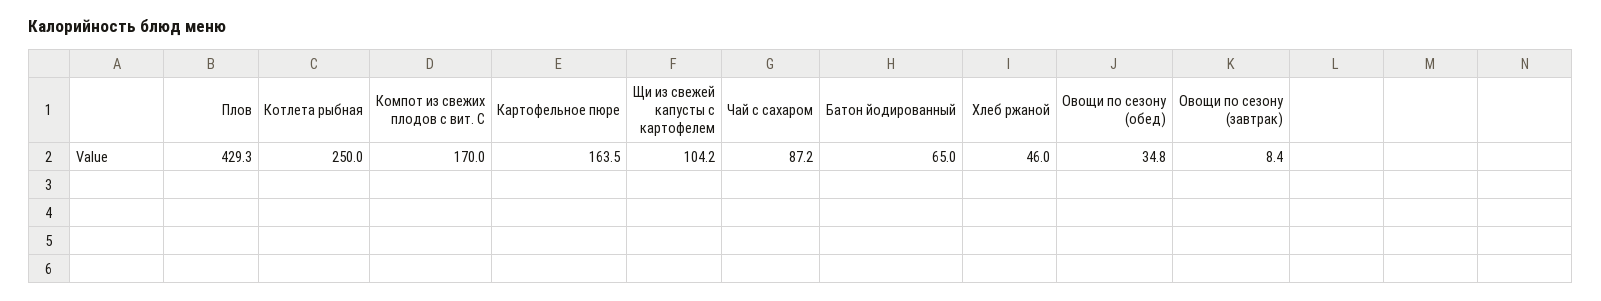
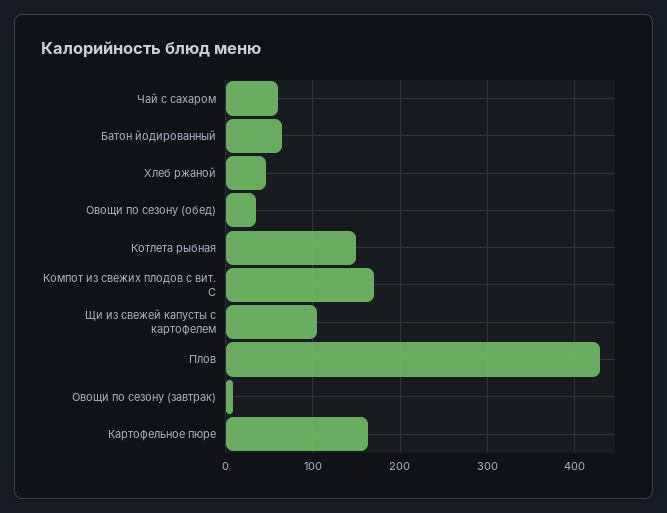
Котлета рыбная: 250 -> 150
Чай с сахаром: 87.2 -> 60

